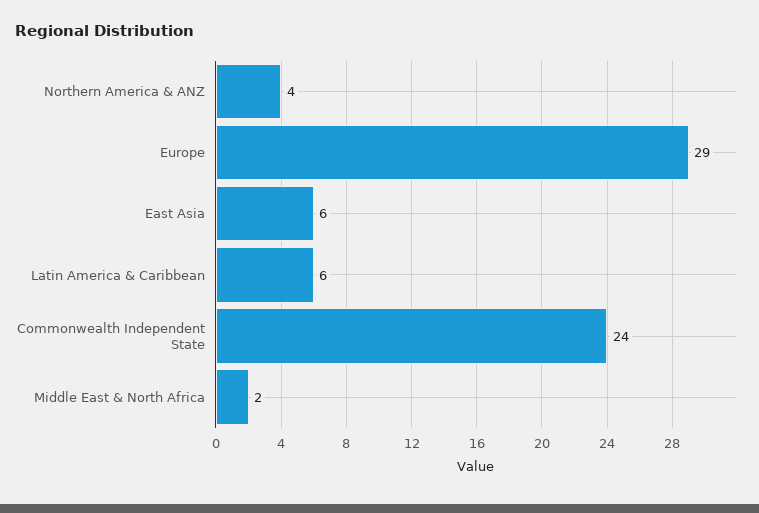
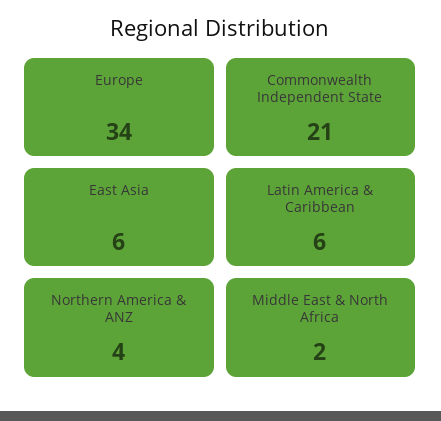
Europe: 29 -> 34
Commonwealth Independent State: 24 -> 21

